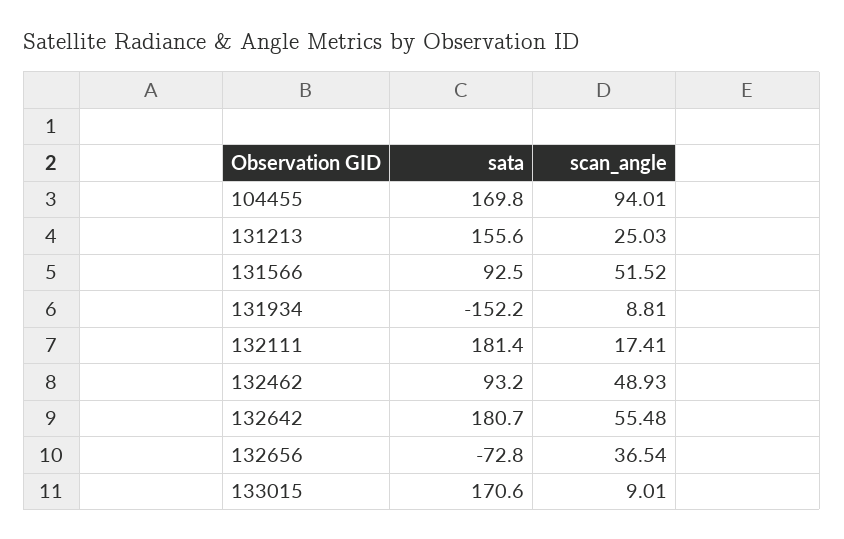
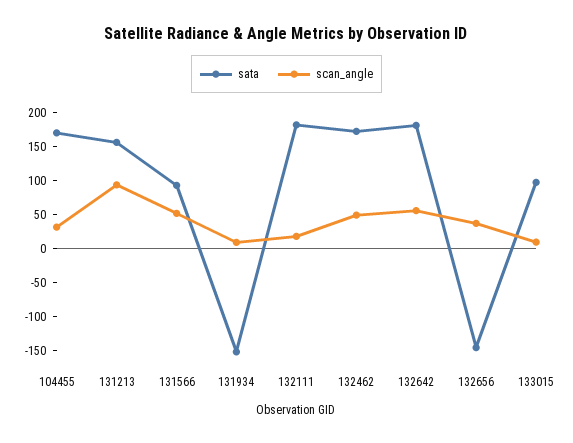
scan_angle, 104455: 94.01 -> 25
scan_angle, 131213: 25.03 -> 100
sata, 132462: 93.2 -> 175
sata, 132656: -72.8 -> -150
sata, 133015: 170.6 -> 100

